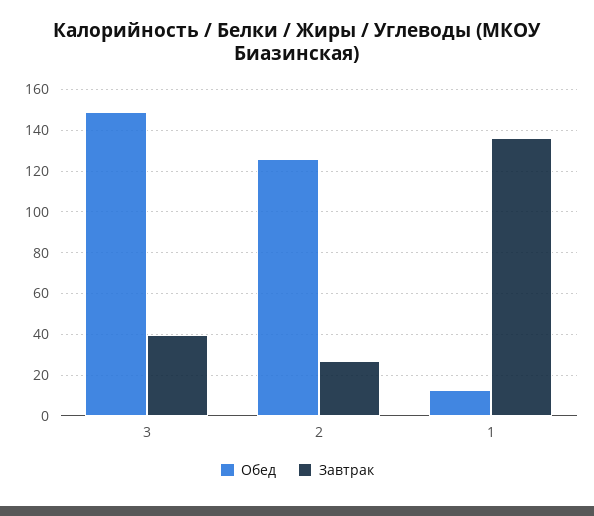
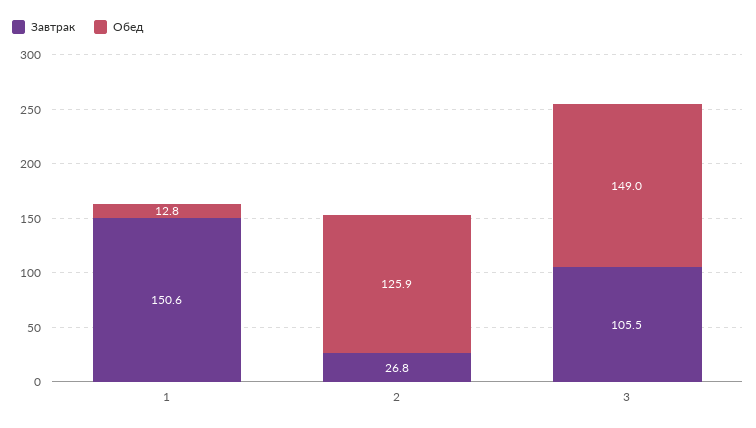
Завтрак, 3: 40 -> 105.5
Завтрак, 1: 135 -> 150.6

